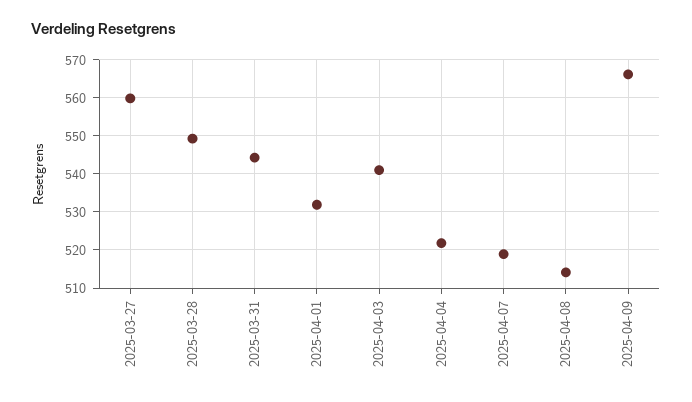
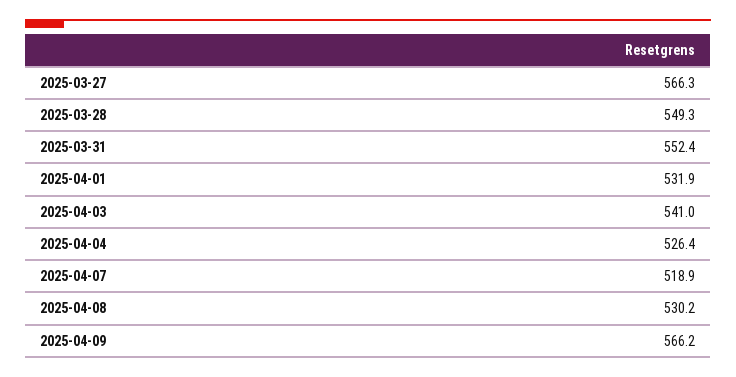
2025-03-27: 560 -> 566.3
2025-03-31: 544 -> 552.4
2025-04-04: 522 -> 526.4
2025-04-08: 514 -> 530.2

